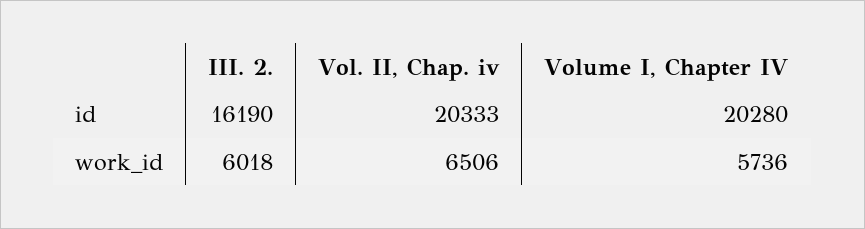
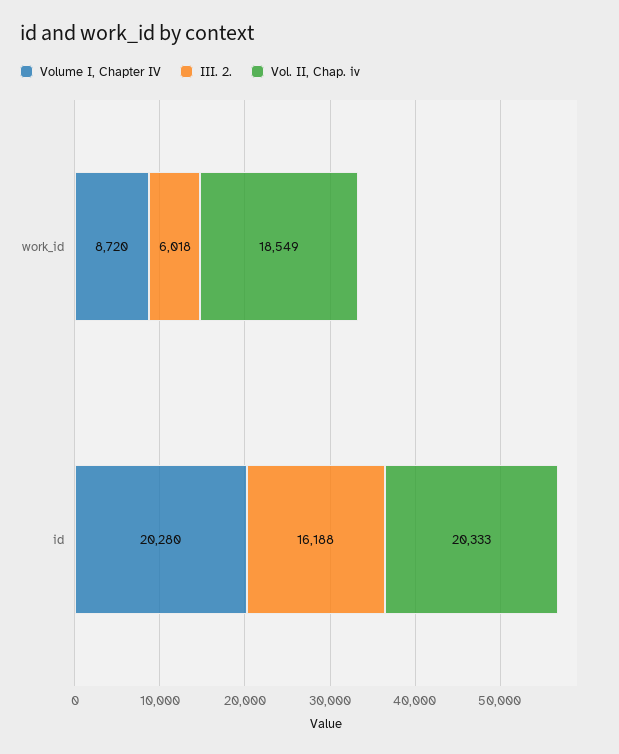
III. 2., id: 16190 -> 16188
Vol. II, Chap. iv, work_id: 6506 -> 18549
Volume I, Chapter IV, work_id: 5736 -> 8720

